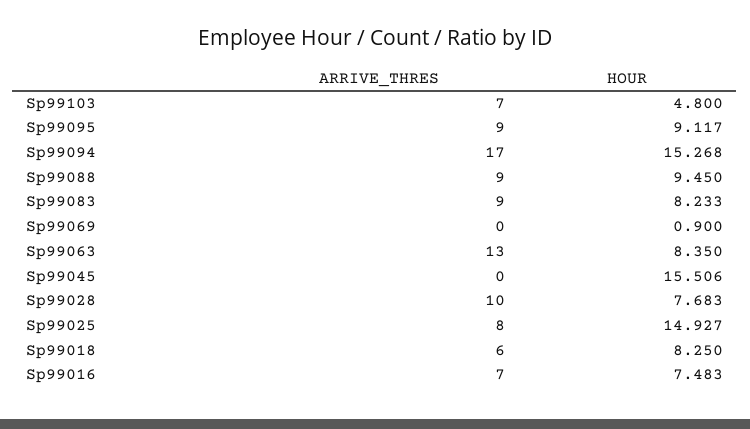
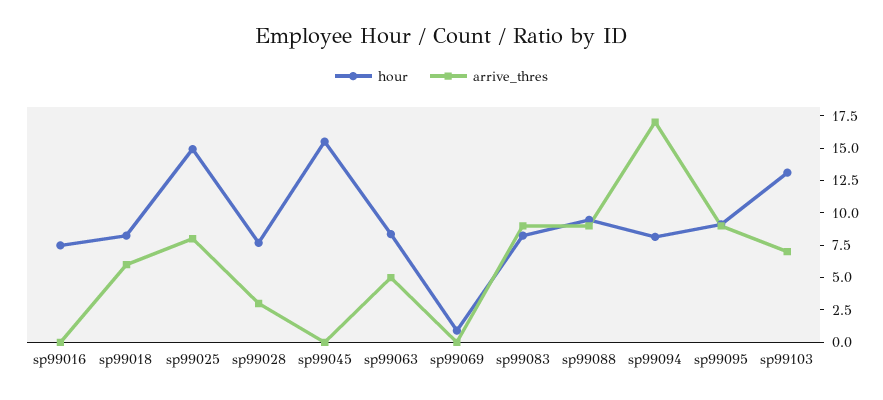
HOUR, Sp99103: 4.8 -> 12.5
HOUR, Sp99094: 15.268 -> 7.5
ARRIVE_THRES, Sp99063: 13 -> 5
ARRIVE_THRES, Sp99028: 10 -> 2.5
ARRIVE_THRES, Sp99016: 7 -> 0

